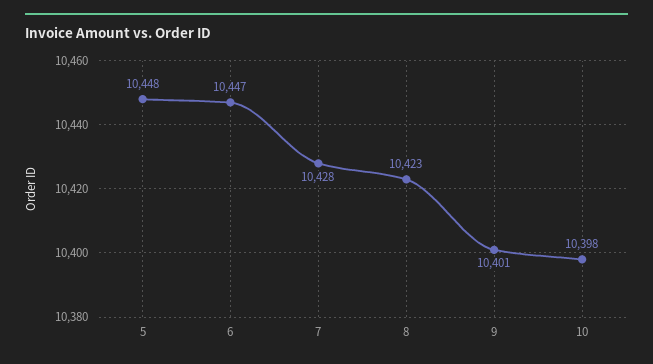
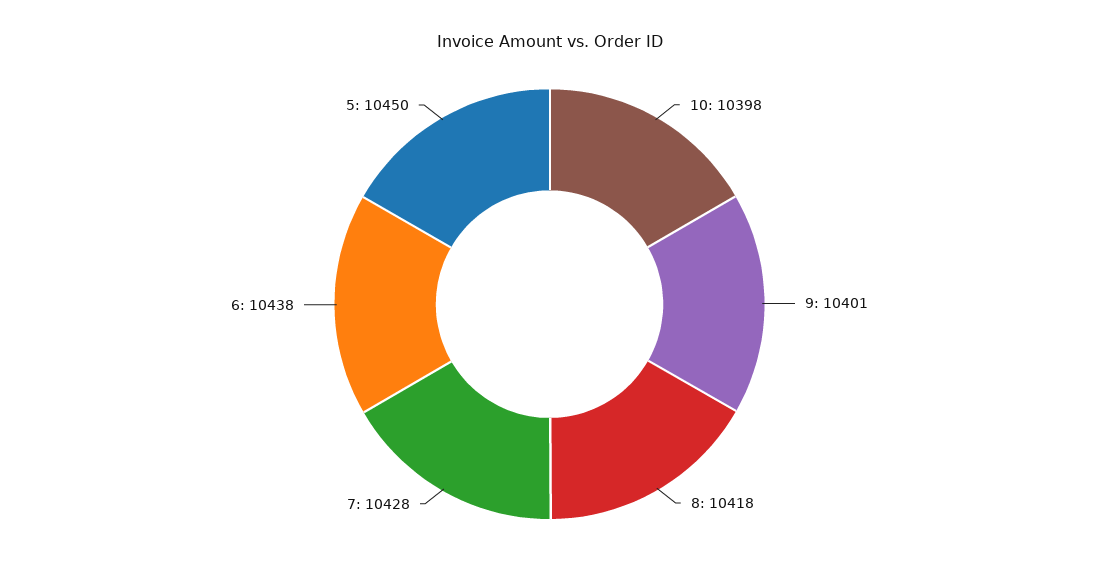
5: 10448 -> 10450
6: 10447 -> 10438
8: 10423 -> 10418

